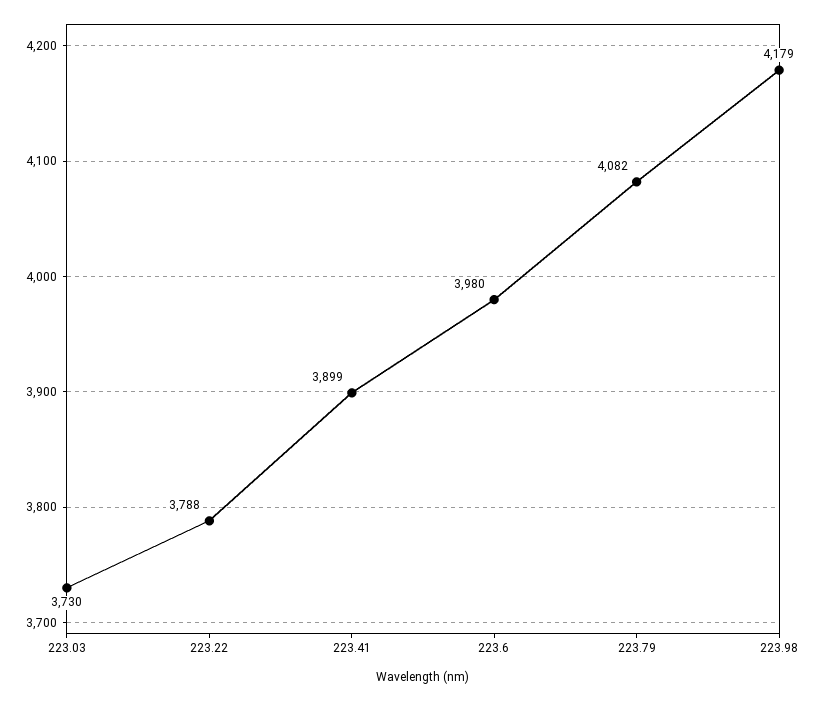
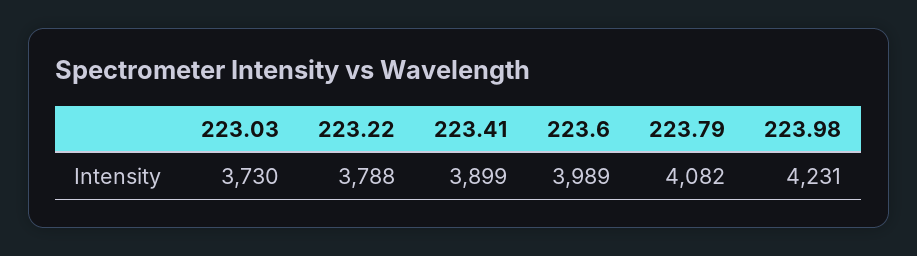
223.6: 3980 -> 3989
223.98: 4179 -> 4231

